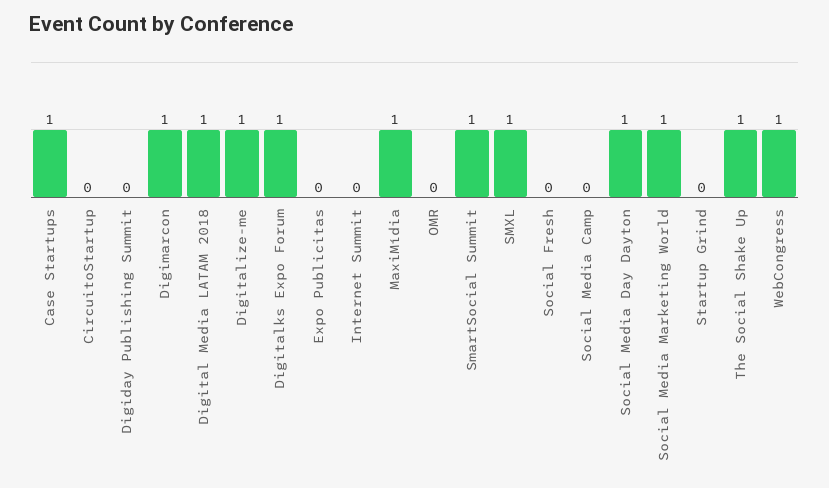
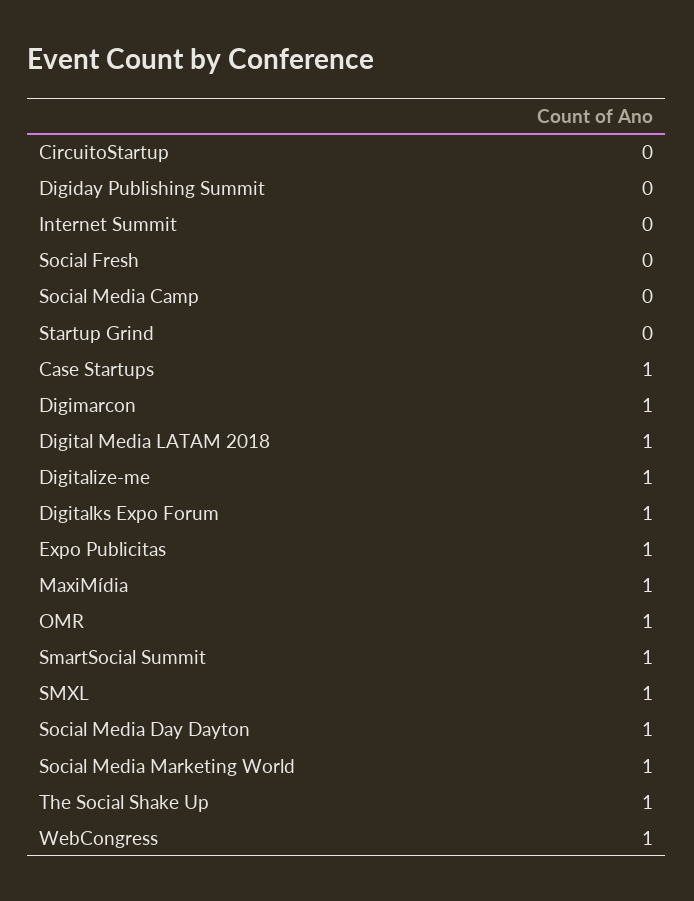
Expo Publicitas: 0 -> 1
OMR: 0 -> 1

